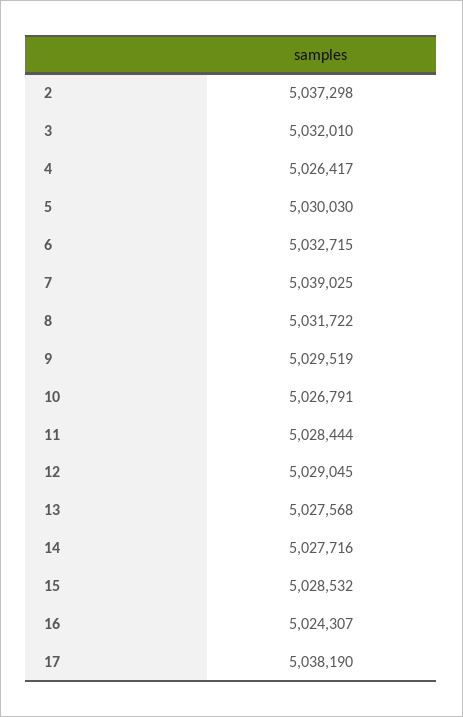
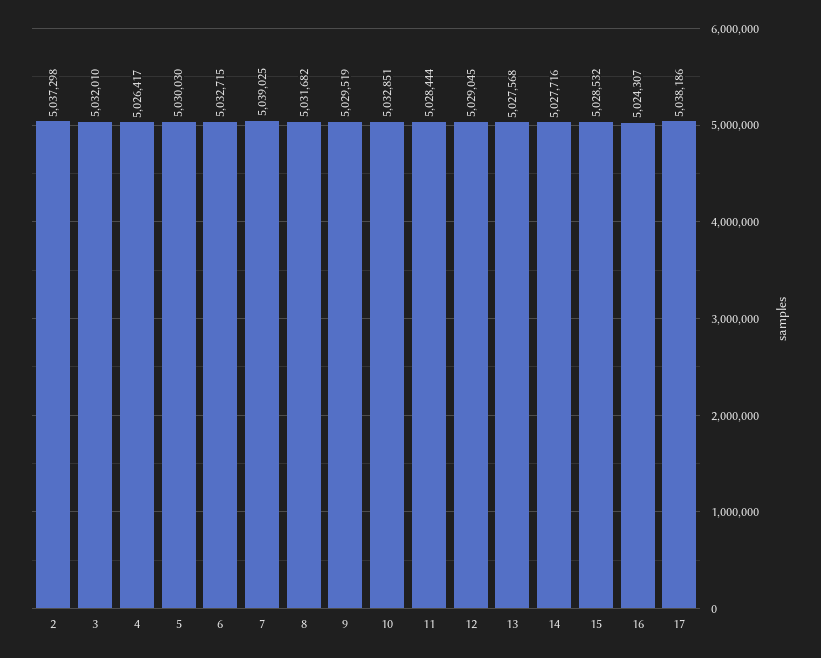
8: 5031722 -> 5031682
10: 5026791 -> 5032851
17: 5038190 -> 5038186

